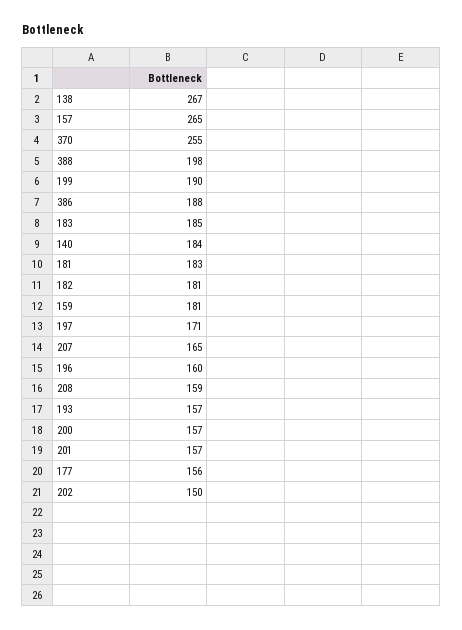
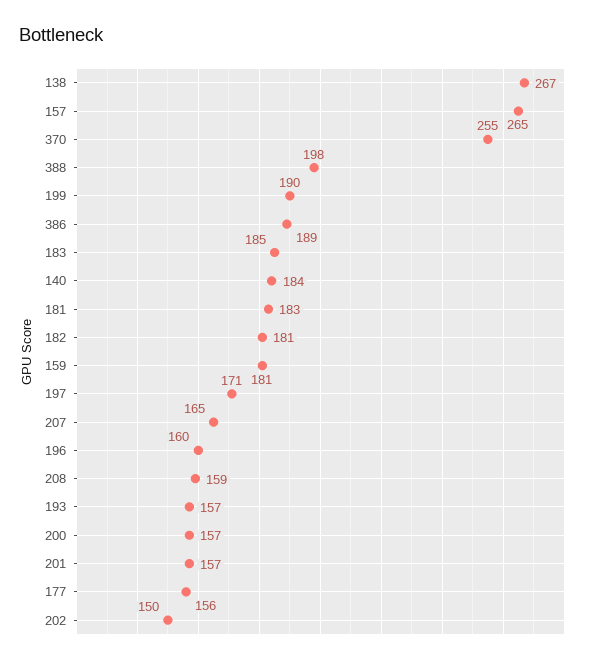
386: 188 -> 189

